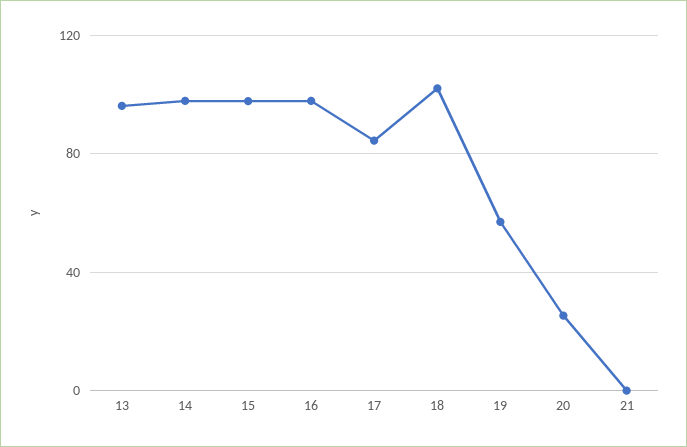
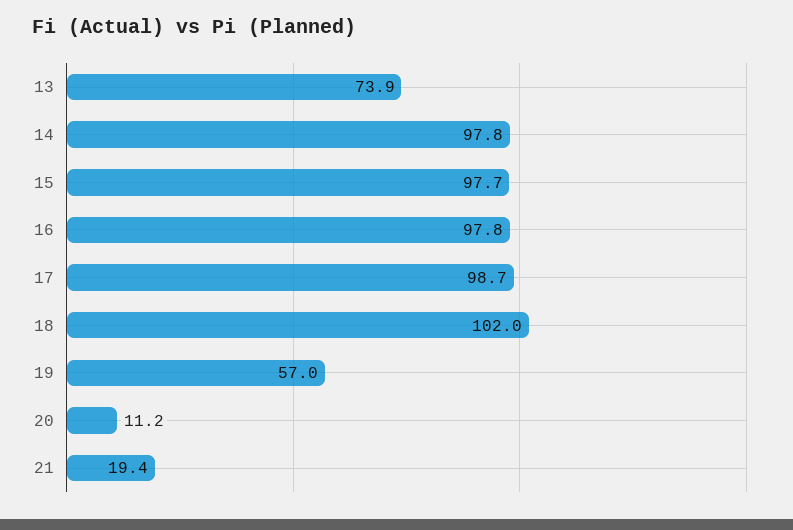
13: 95 -> 73.9
17: 85 -> 98.7
20: 25 -> 11.2
21: 0 -> 19.4

